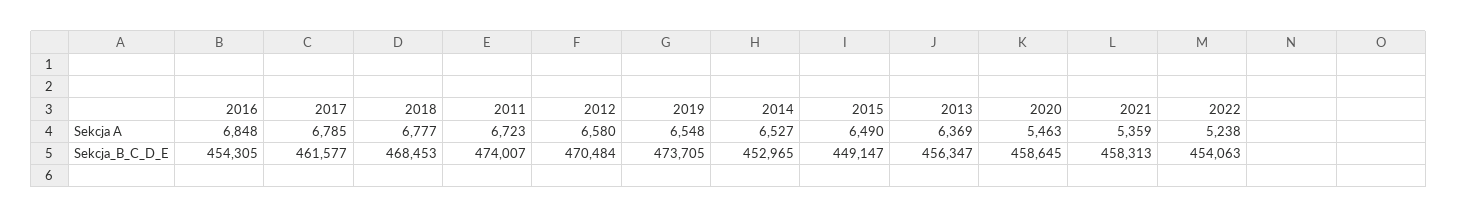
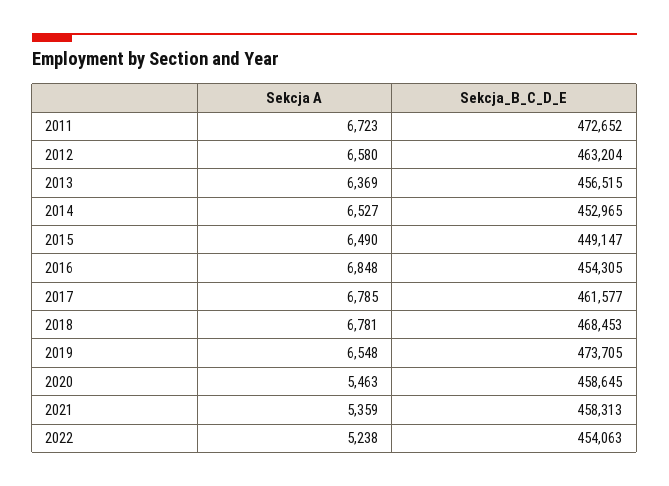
2018, Sekcja A: 6777 -> 6781
2011, Sekcja_B_C_D_E: 474007 -> 472652
2012, Sekcja_B_C_D_E: 470484 -> 463204
2013, Sekcja_B_C_D_E: 456347 -> 456515

